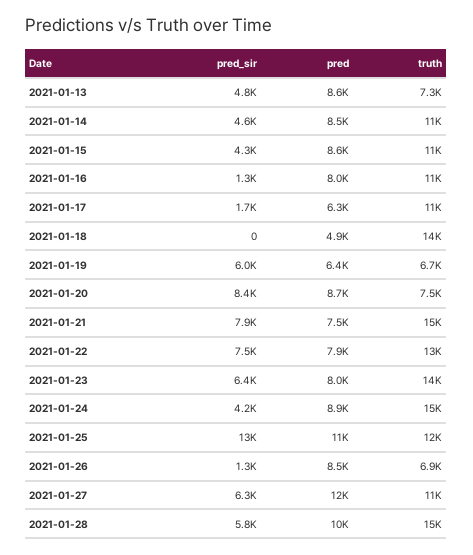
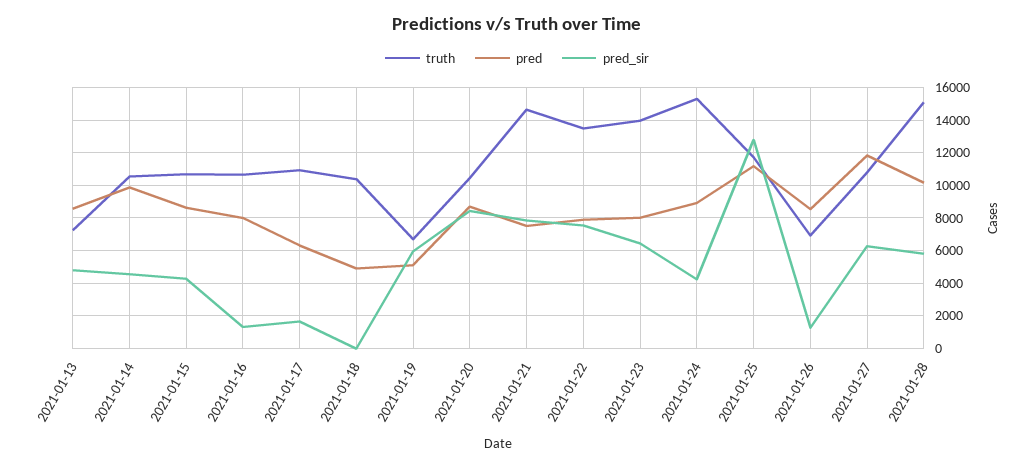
pred, 2021-01-14: 8500 -> 10000
truth, 2021-01-18: 14000 -> 10500
pred, 2021-01-19: 6400 -> 5000
truth, 2021-01-20: 7500 -> 10500

